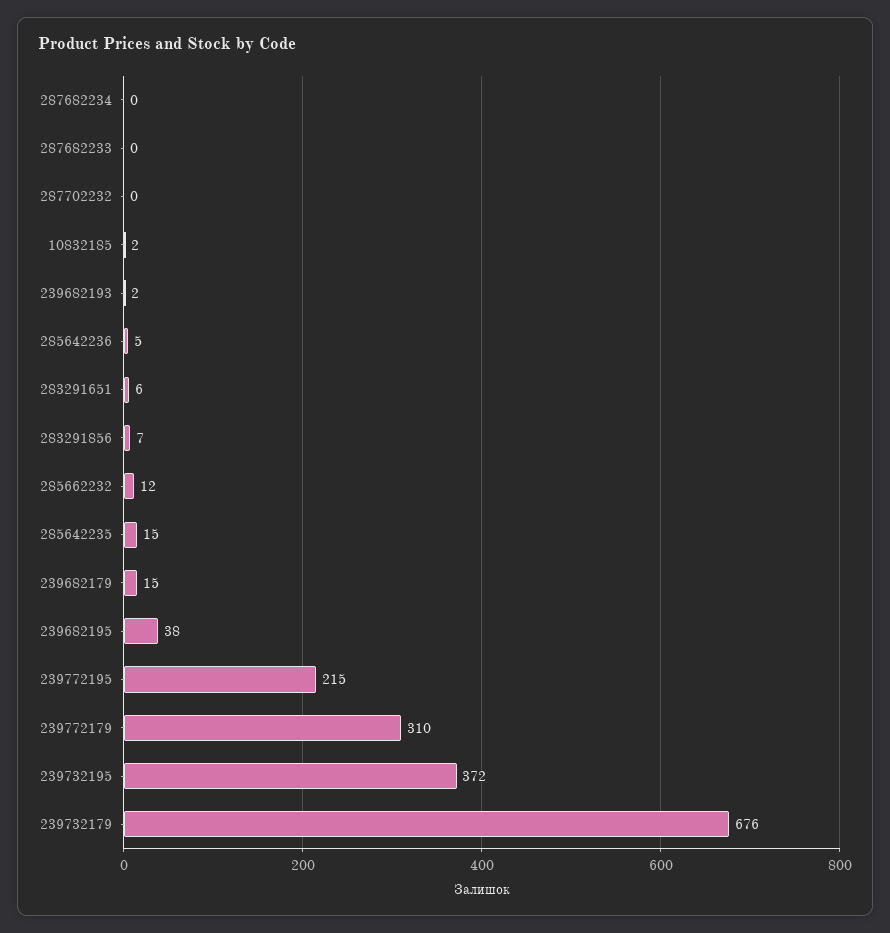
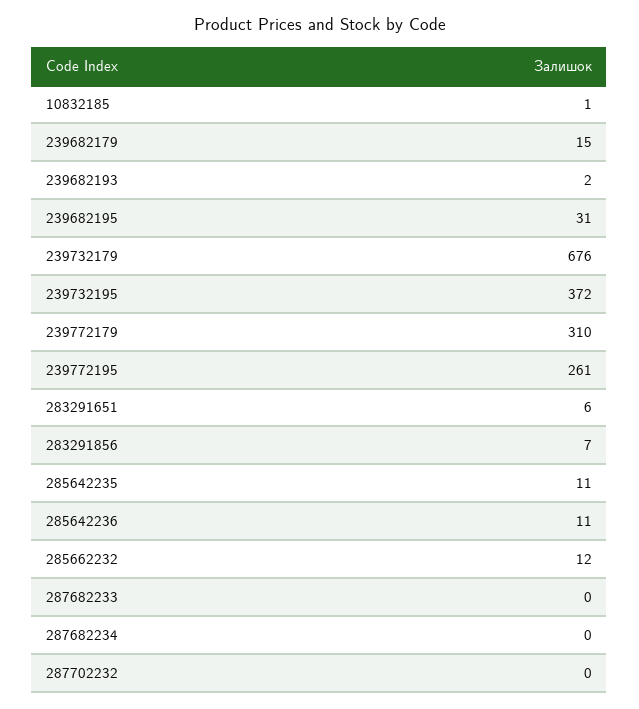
10832185: 2 -> 1
285642236: 5 -> 11
285642235: 15 -> 11
239682195: 38 -> 31
239772195: 215 -> 261

